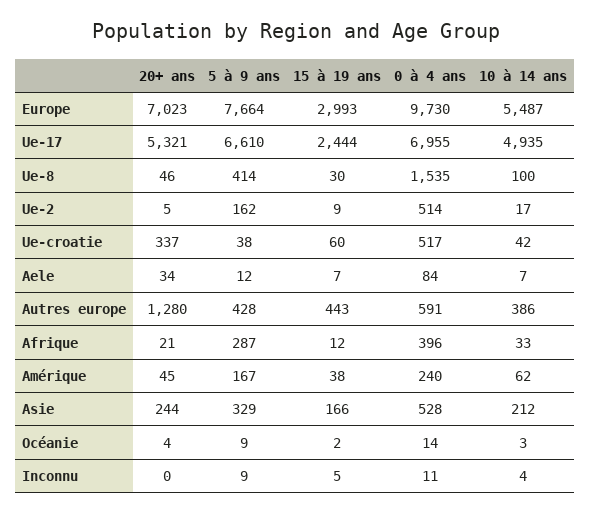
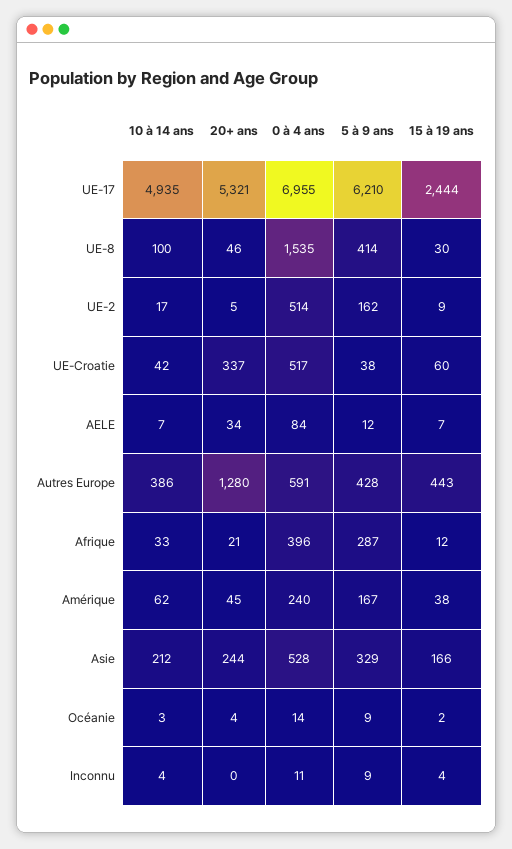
20+ ans, Europe: 7023 -> none
5 à 9 ans, Europe: 7664 -> none
15 à 19 ans, Europe: 2993 -> none
0 à 4 ans, Europe: 9730 -> none
10 à 14 ans, Europe: 5487 -> none
5 à 9 ans, Ue-17: 6610 -> 6210
15 à 19 ans, Inconnu: 5 -> 4

